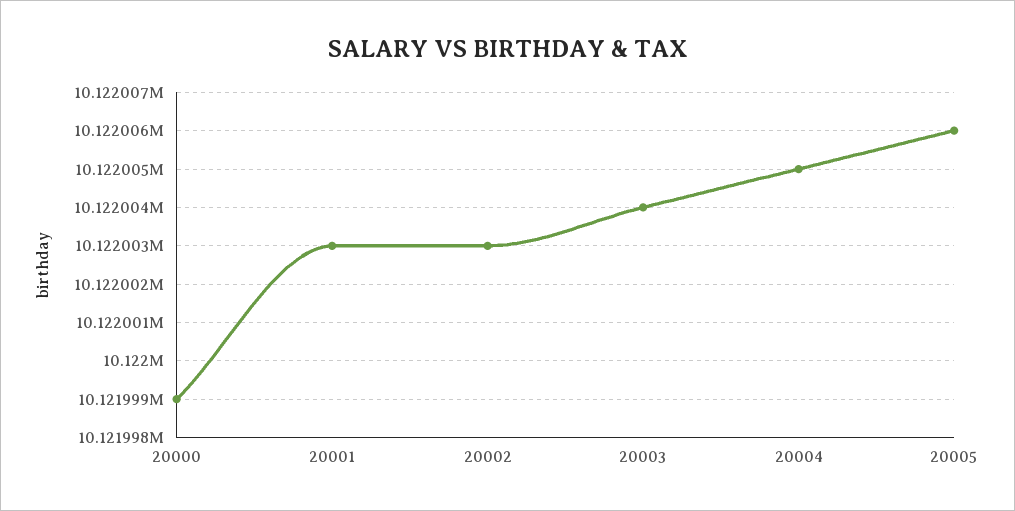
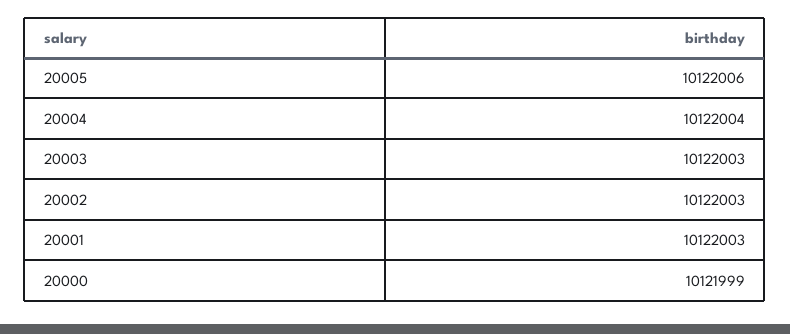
20003: 10122004 -> 10122003
20004: 10122005 -> 10122004

